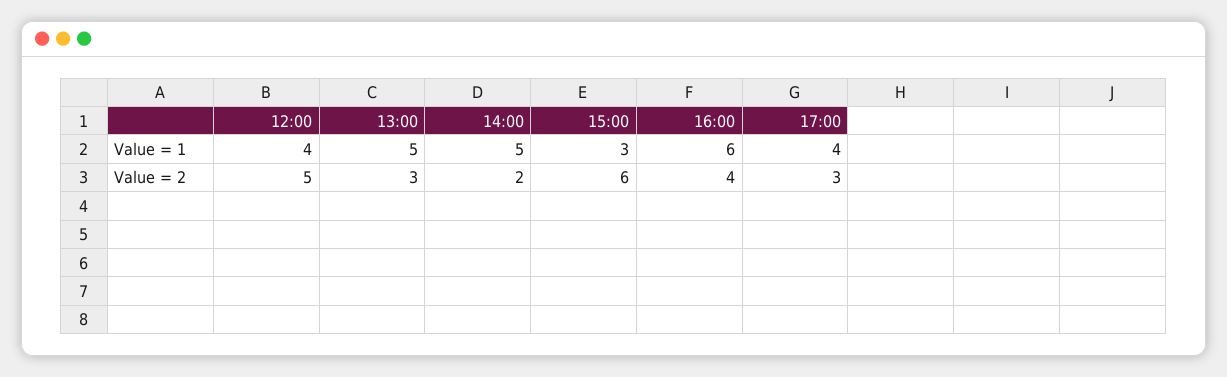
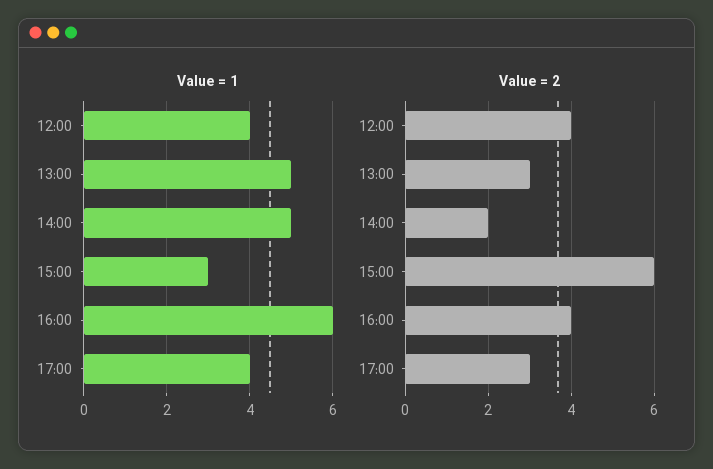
Value = 2, 12:00: 5 -> 4

